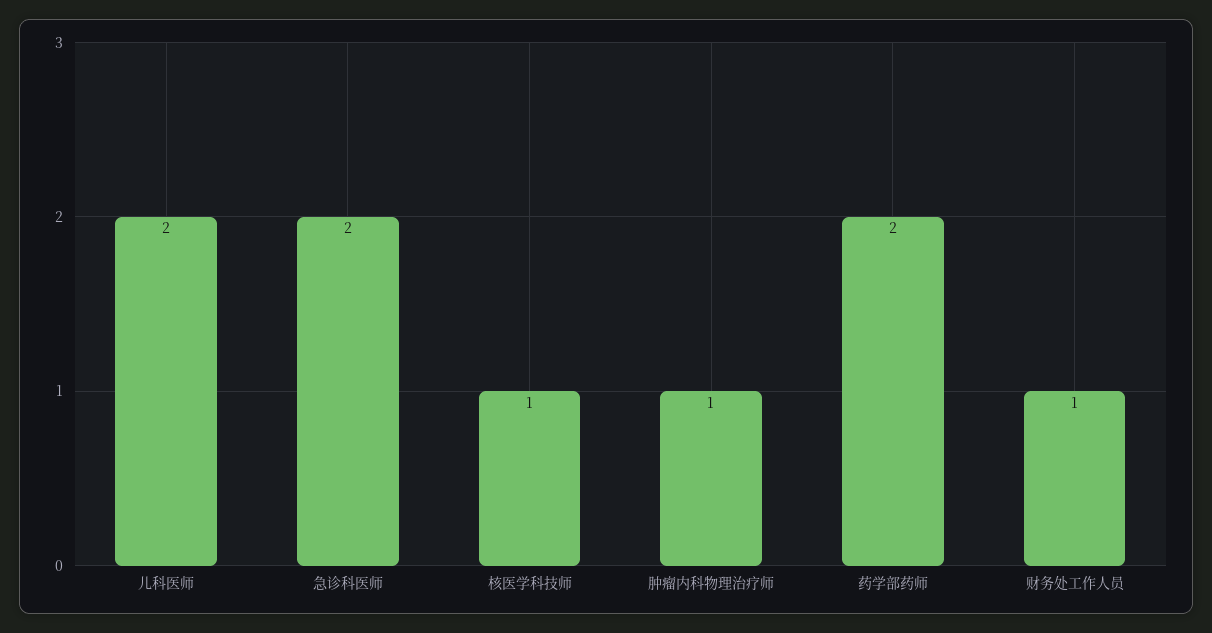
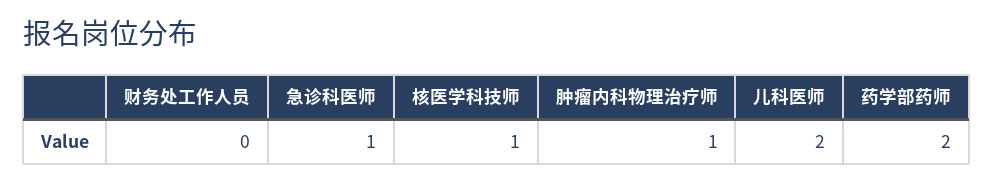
急诊科医师: 2 -> 1
财务处工作人员: 1 -> 0

